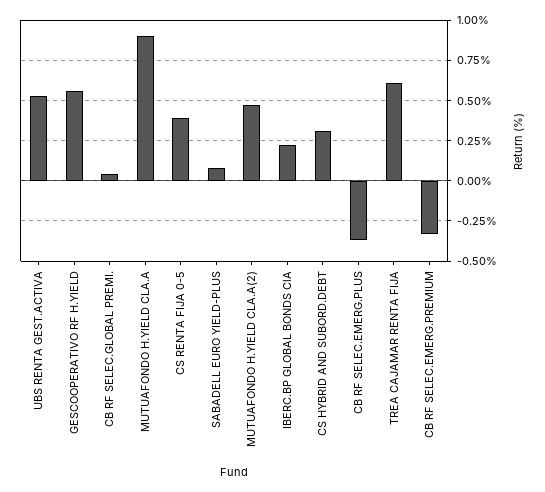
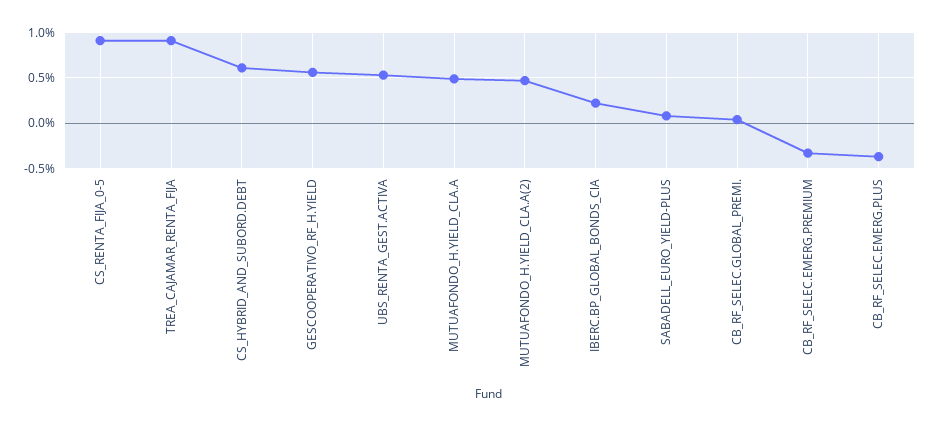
MUTUAFONDO H.YIELD CLA.A: 0.9 -> 0.5
CS RENTA FIJA 0-5: 0.4 -> 0.9
CS HYBRID AND SUBORD.DEBT: 0.3 -> 0.6
TREA CAJAMAR RENTA FIJA: 0.6 -> 0.9

